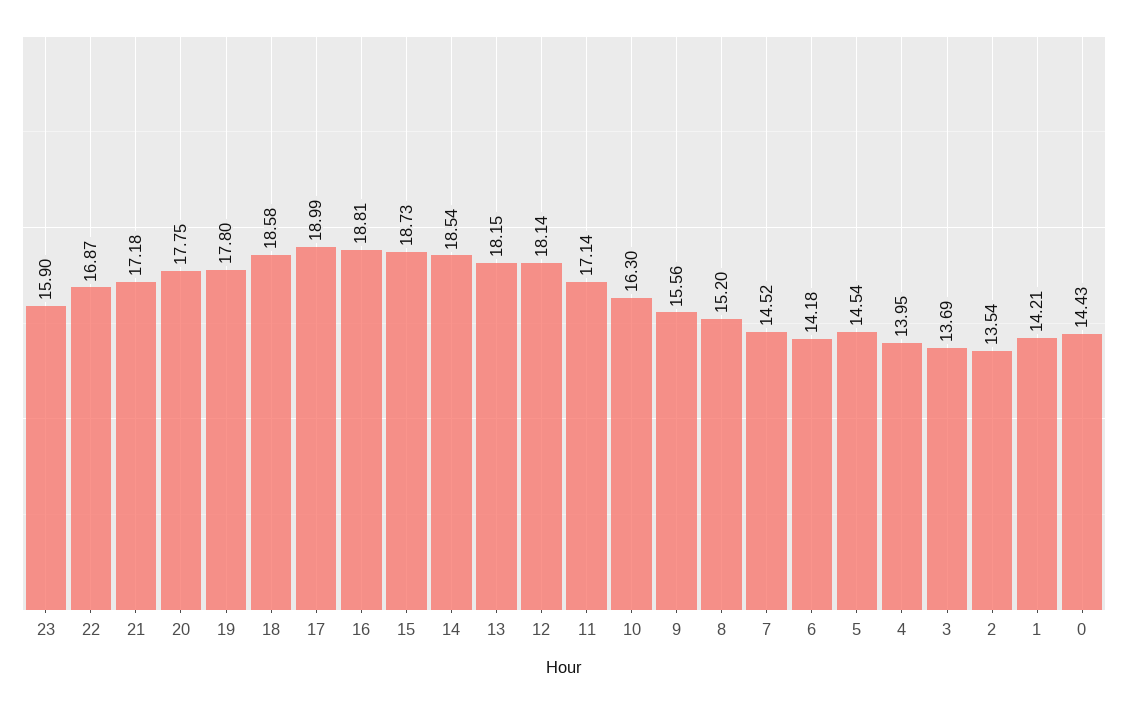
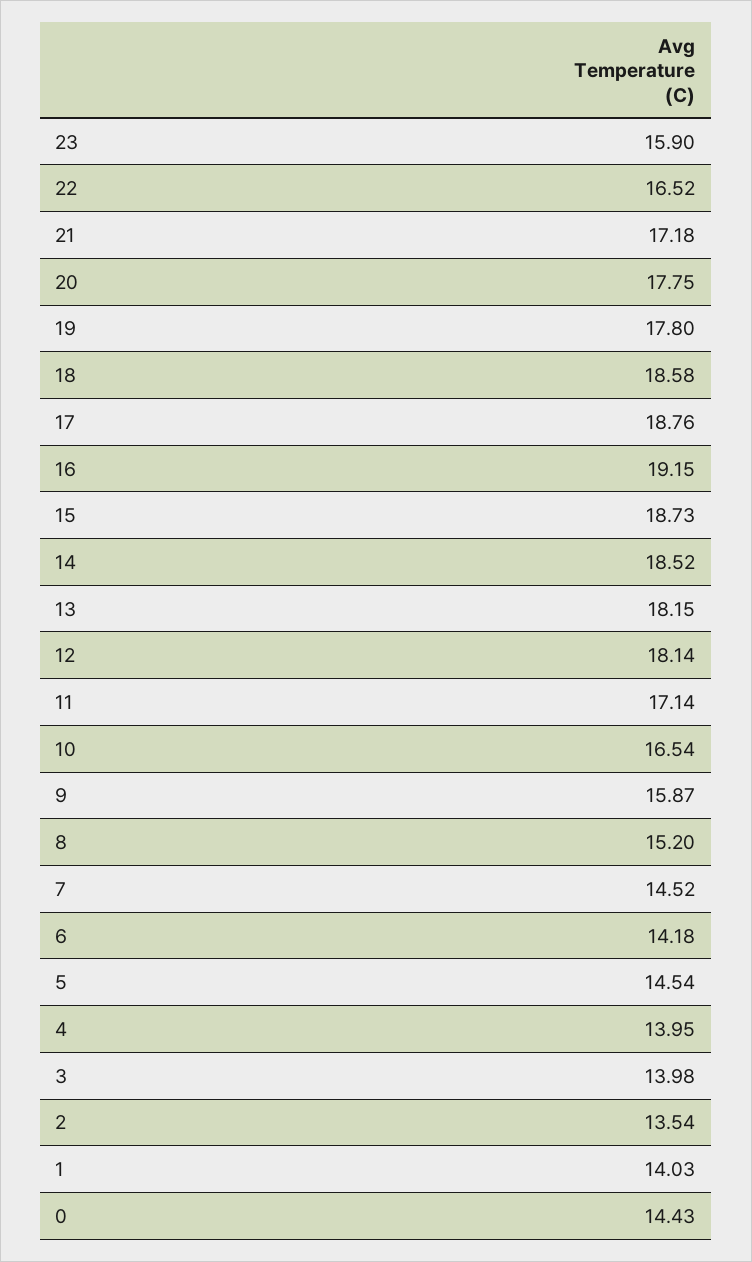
22: 16.87 -> 16.52
17: 18.99 -> 18.76
16: 18.81 -> 19.15
14: 18.54 -> 18.52
10: 16.3 -> 16.54
9: 15.56 -> 15.87
3: 13.69 -> 13.98
1: 14.21 -> 14.03

